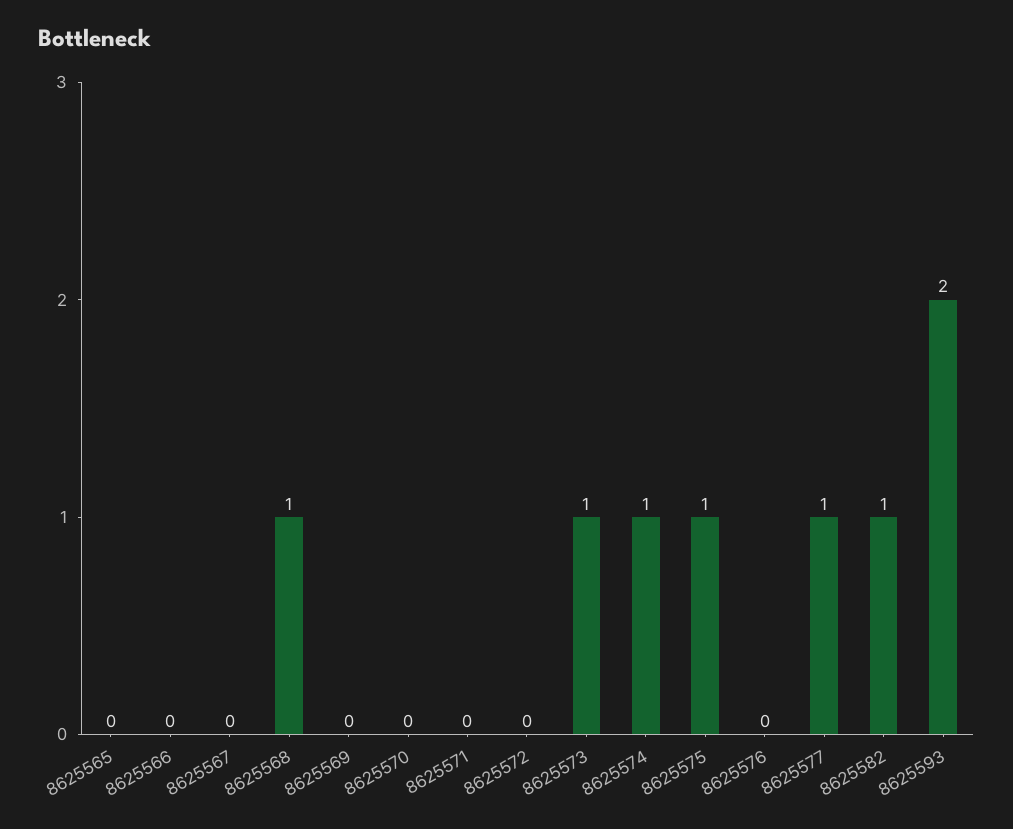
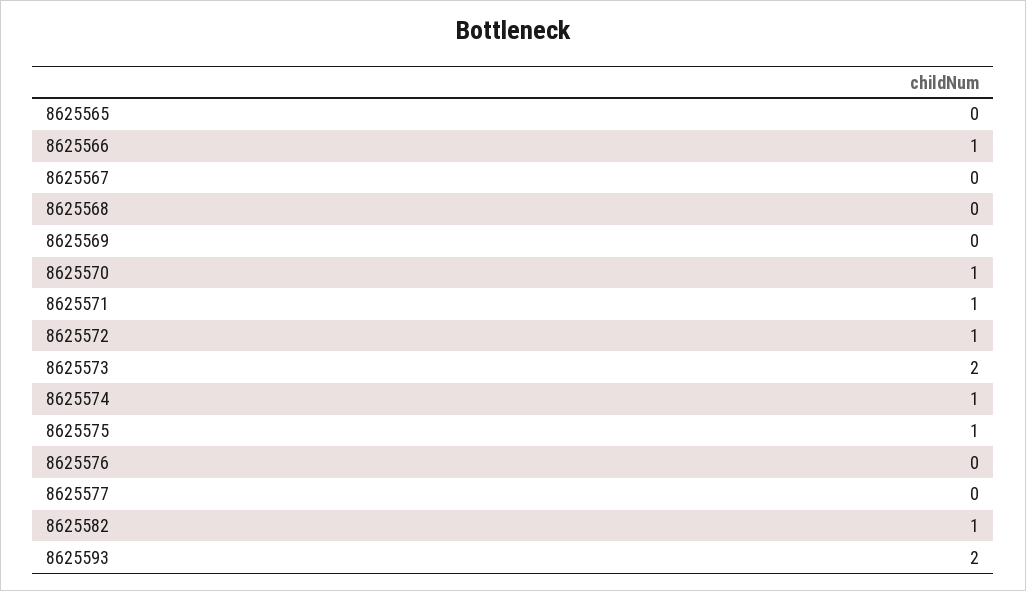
8625566: 0 -> 1
8625568: 1 -> 0
8625570: 0 -> 1
8625571: 0 -> 1
8625572: 0 -> 1
8625573: 1 -> 2
8625577: 1 -> 0

